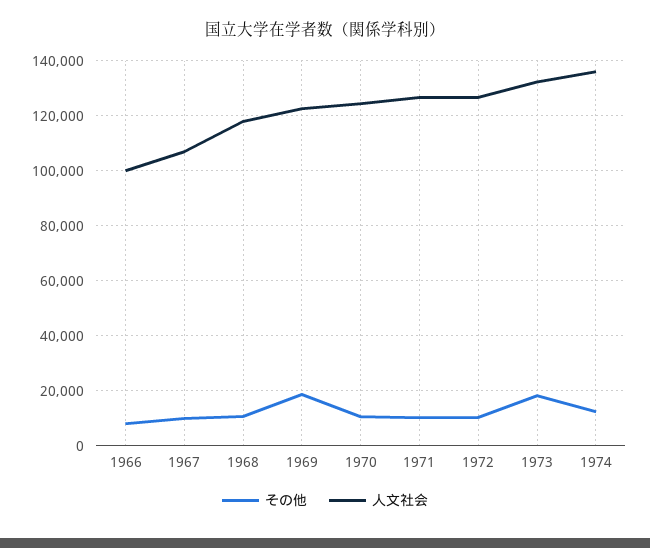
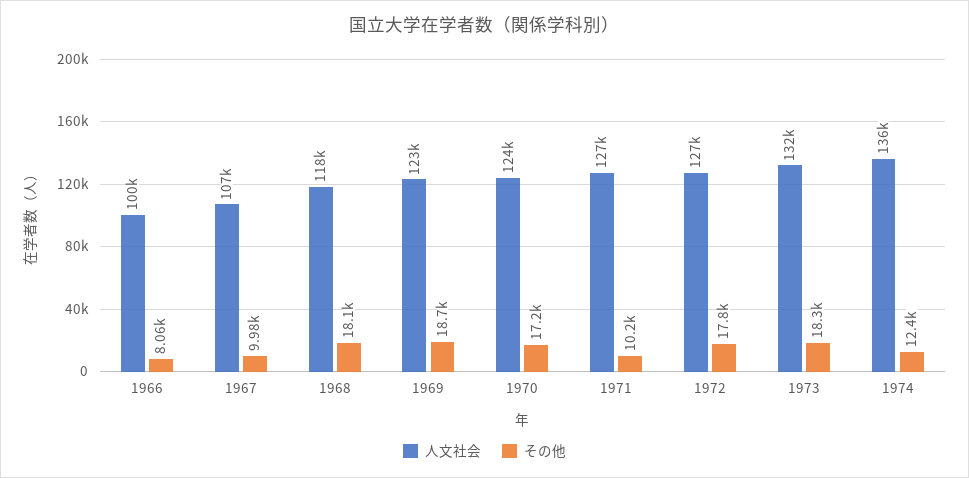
その他, 1968: 10000 -> 18100
その他, 1970: 10000 -> 17200
その他, 1972: 10000 -> 17800

